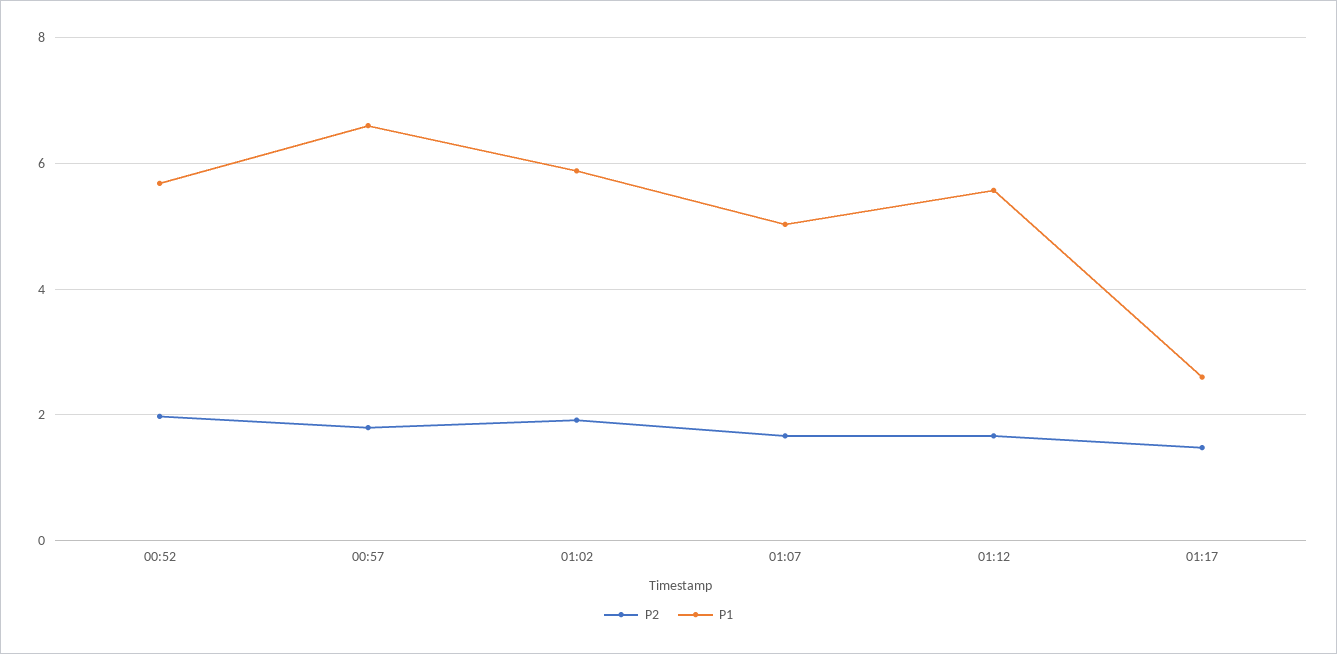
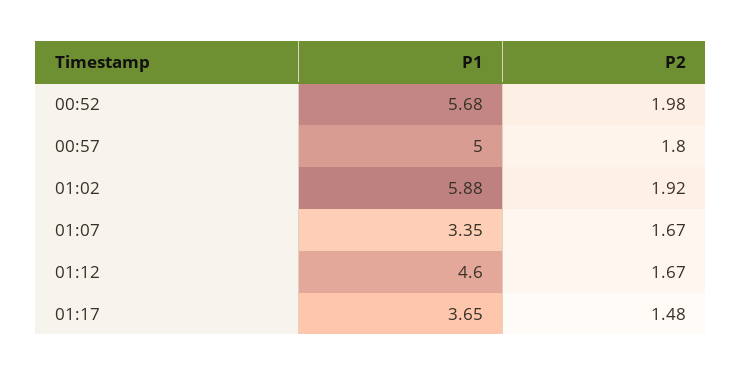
P1, 00:57: 6.6 -> 5
P1, 01:07: 5 -> 3.35
P1, 01:12: 5.6 -> 4.6
P1, 01:17: 2.6 -> 3.65

